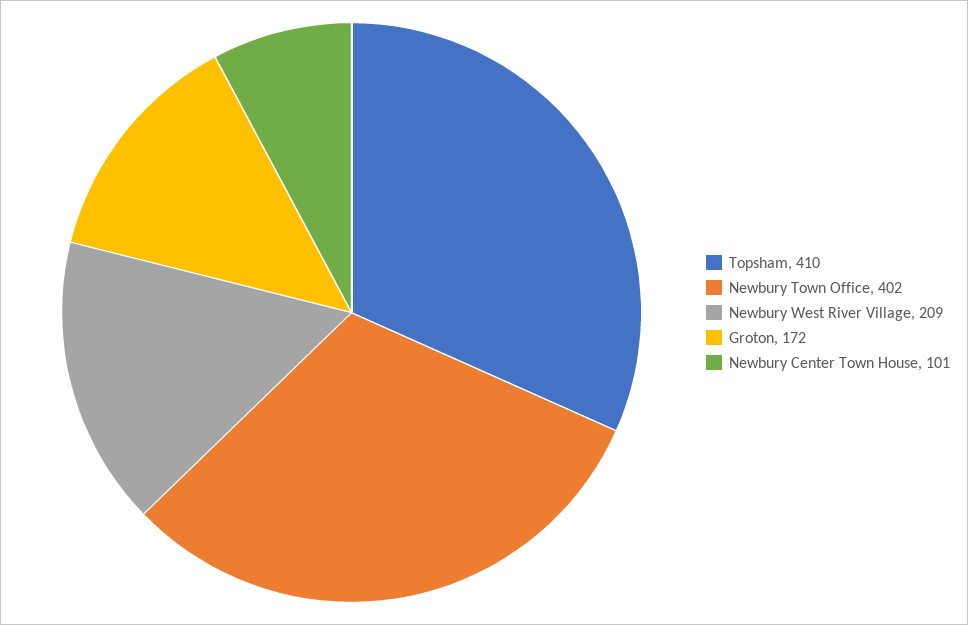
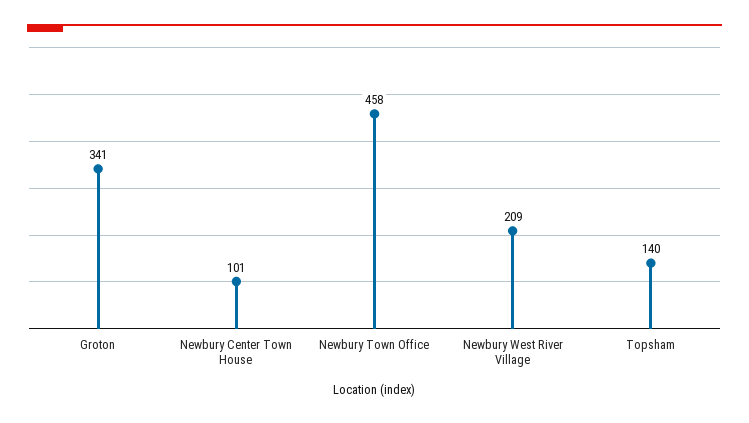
Topsham: 410 -> 140
Newbury Town Office: 402 -> 458
Groton: 172 -> 341

